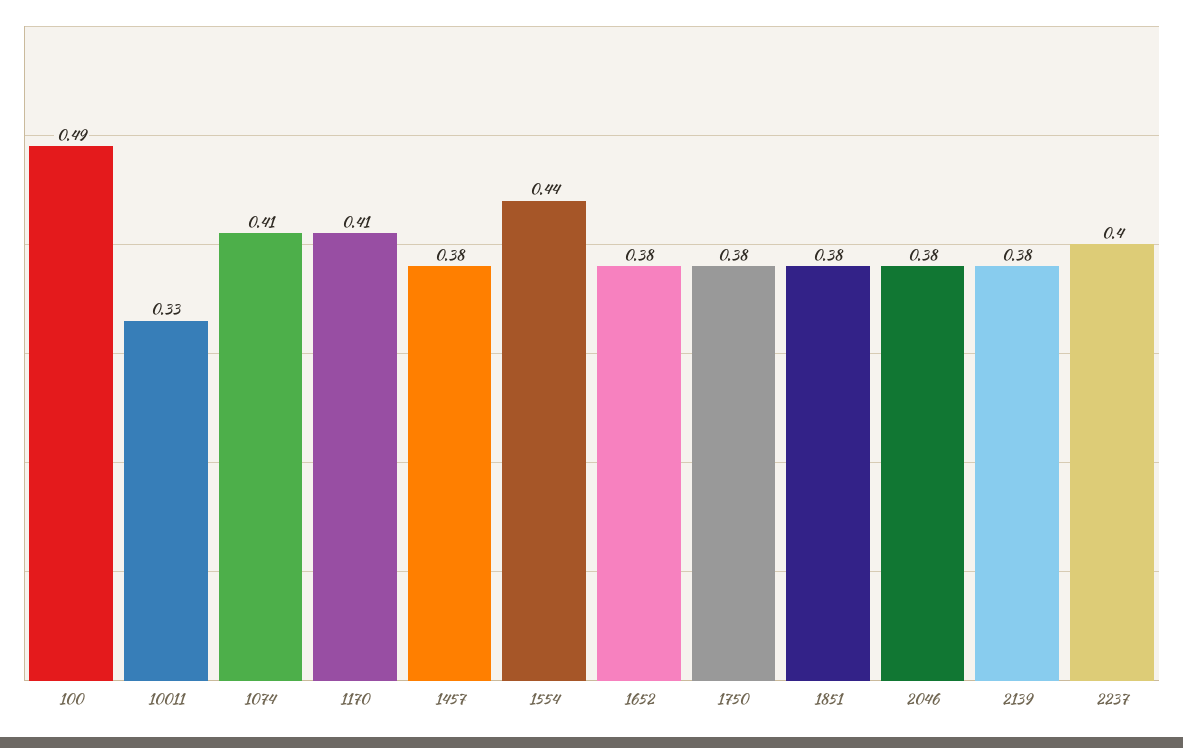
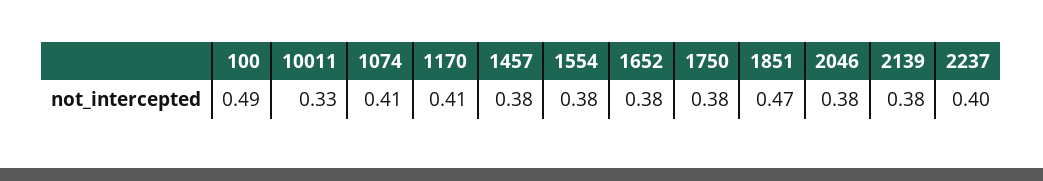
1554: 0.44 -> 0.38
1851: 0.38 -> 0.47

